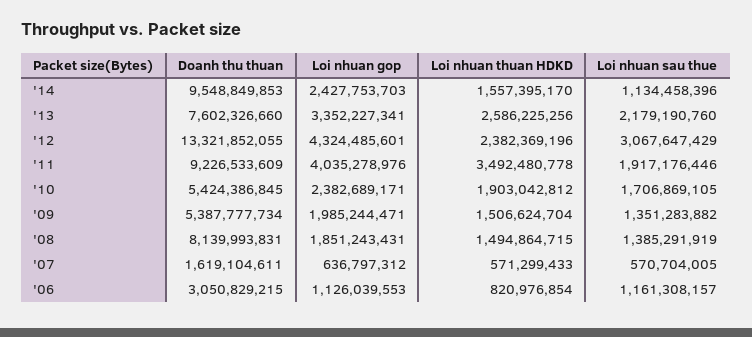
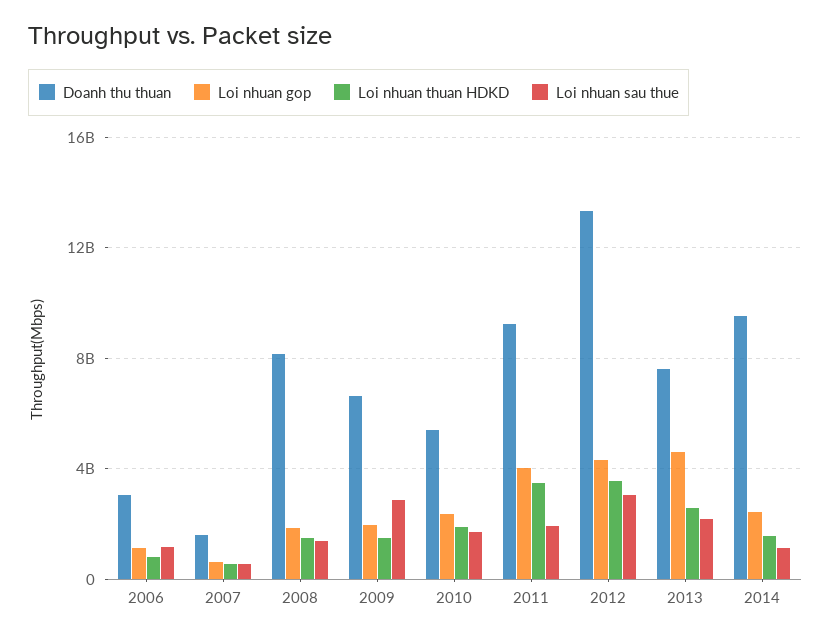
Loi nhuan gop, '13: 3352227341 -> 4500000000
Loi nhuan thuan HDKD, '12: 2382369196 -> 3500000000
Doanh thu thuan, '09: 5387777734 -> 6500000000
Loi nhuan sau thue, '09: 1351283882 -> 3000000000

